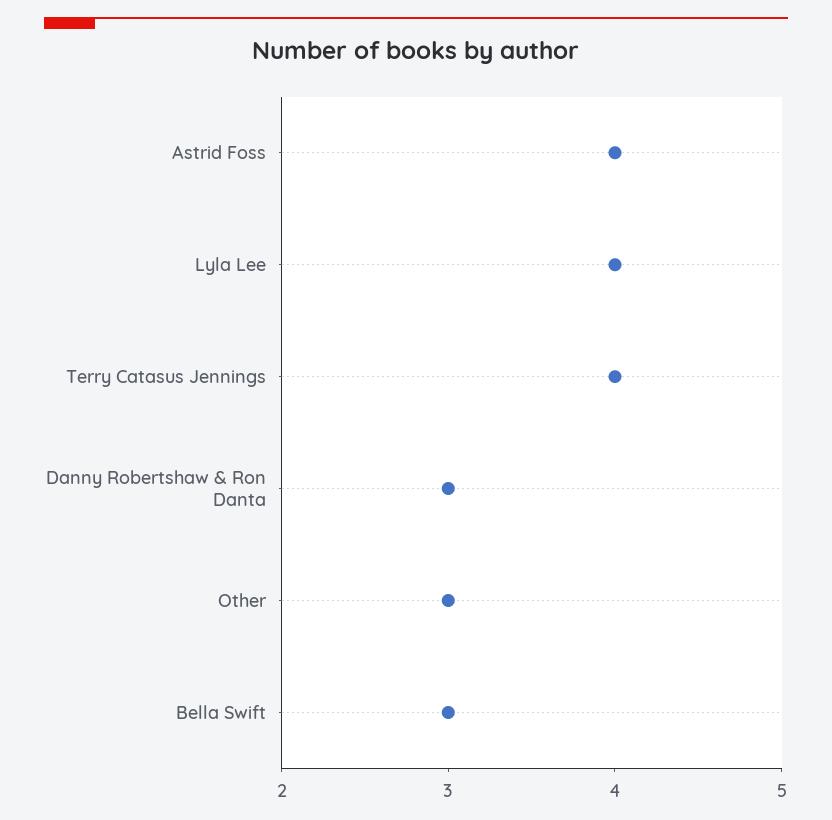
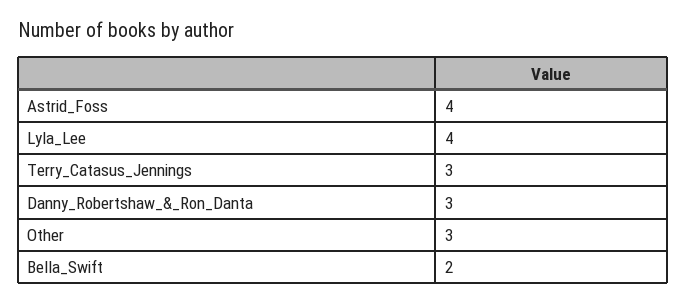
Terry Catasus Jennings: 4 -> 3
Bella Swift: 3 -> 2

